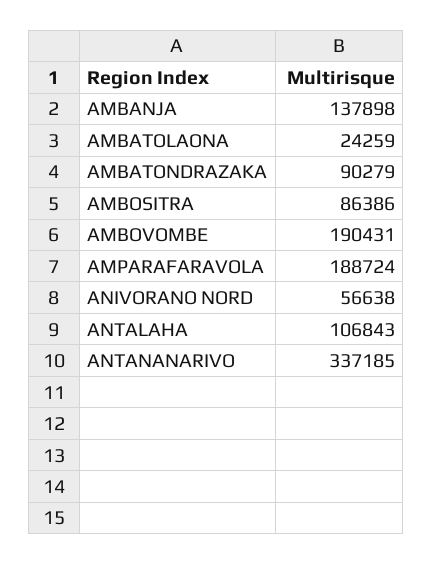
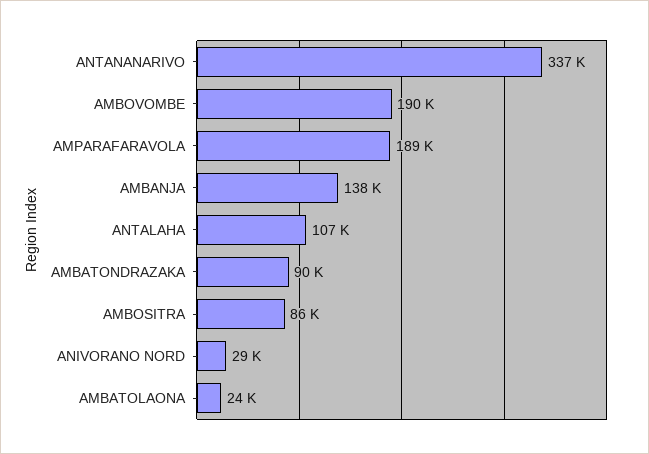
ANIVORANO NORD: 56638 -> 29000

